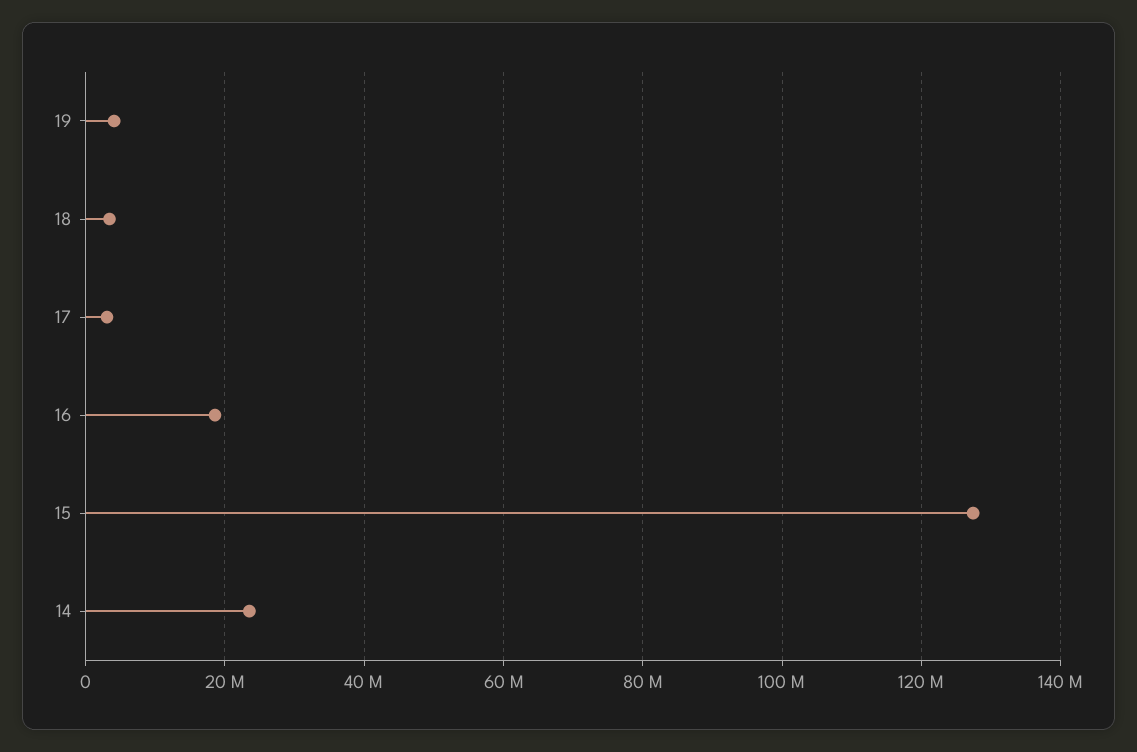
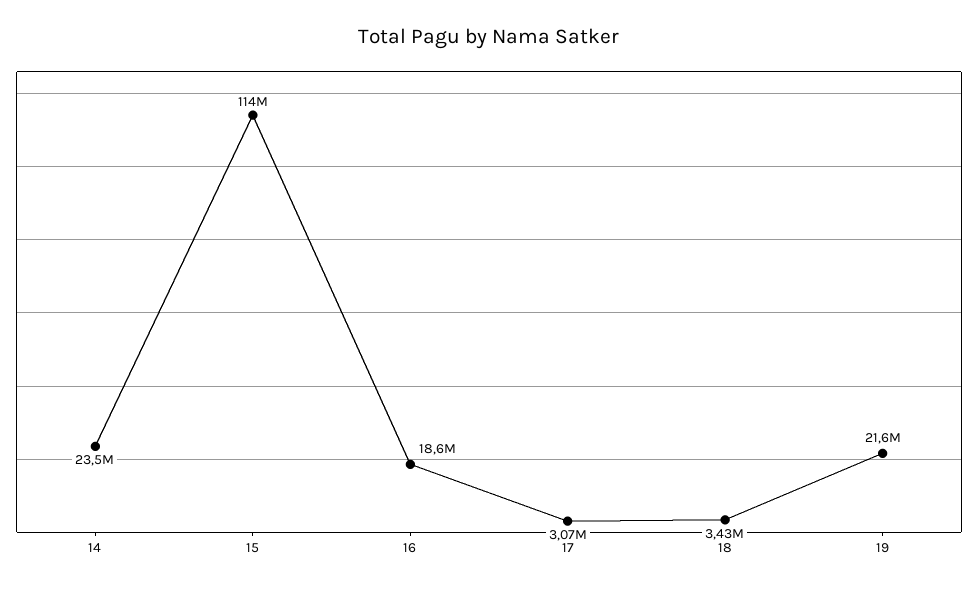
19: 4000000 -> 21600000
15: 128000000 -> 114000000

